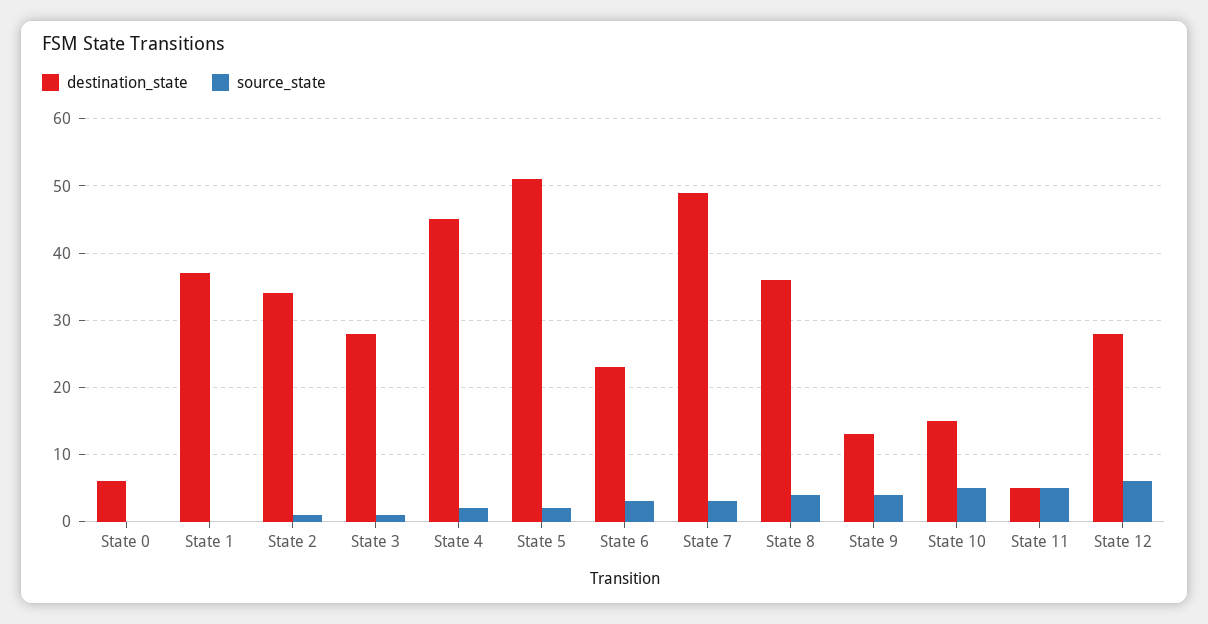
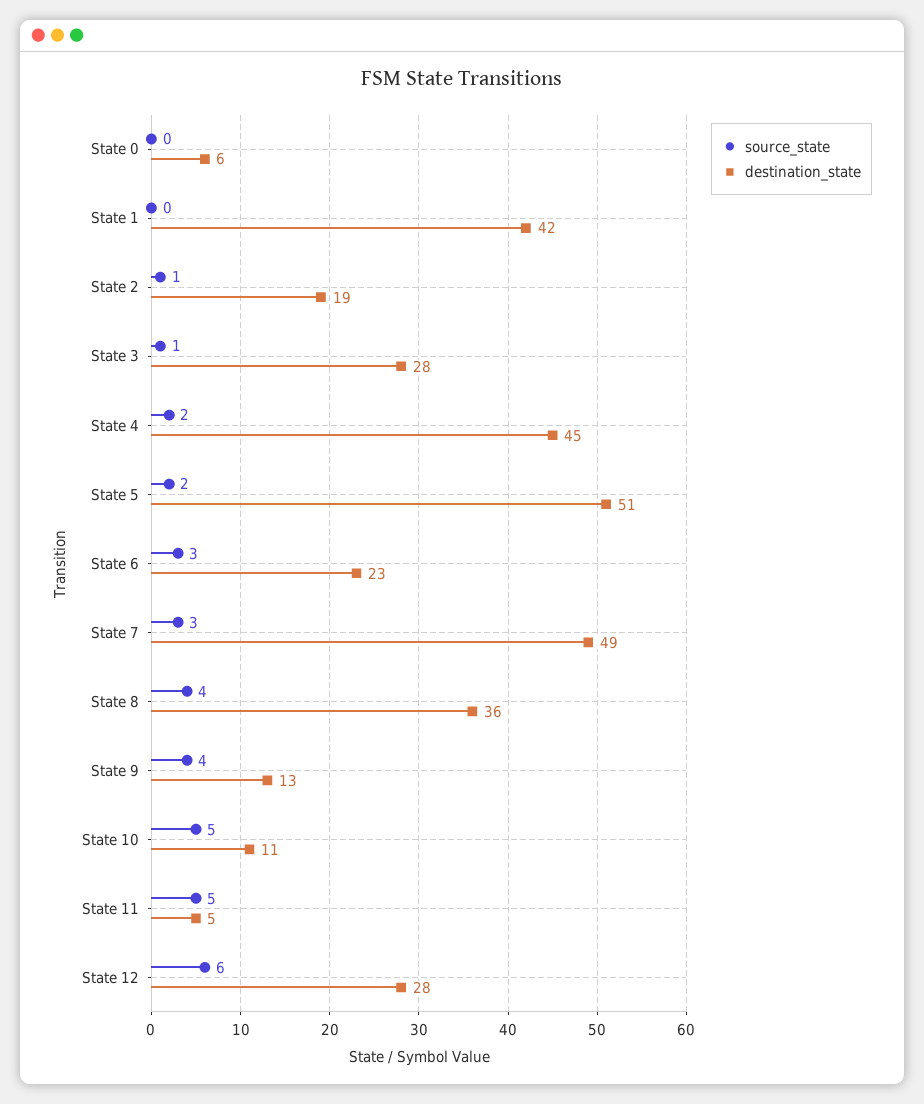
destination_state, State 1: 37 -> 42
destination_state, State 2: 34 -> 19
destination_state, State 10: 15 -> 11

